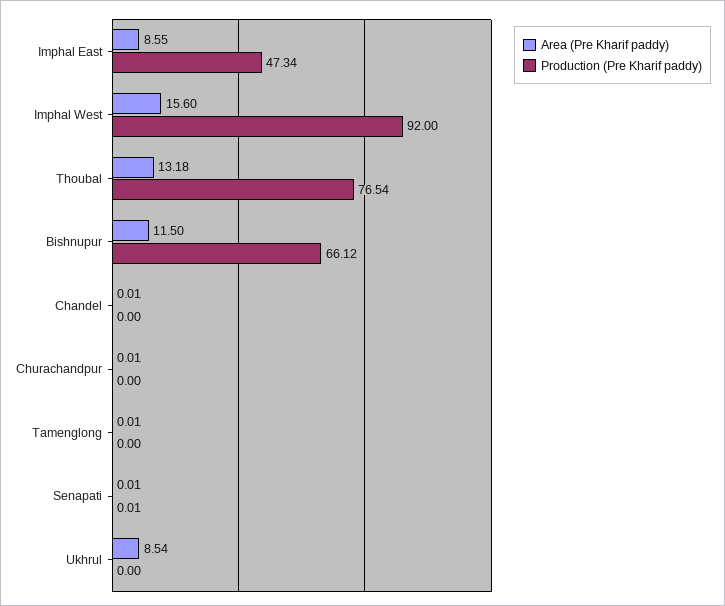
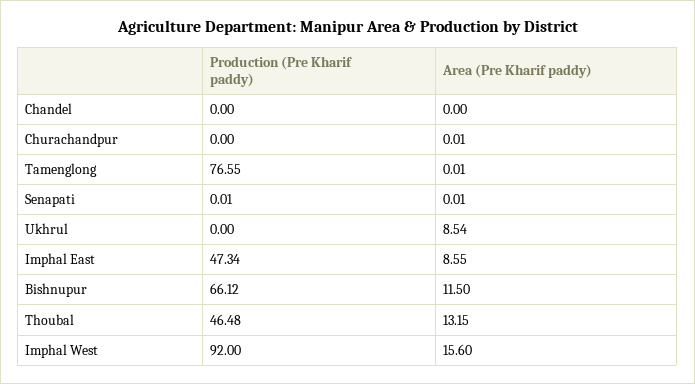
Area (Pre Kharif paddy), Thoubal: 13.18 -> 13.15
Production (Pre Kharif paddy), Thoubal: 76.54 -> 46.48
Area (Pre Kharif paddy), Chandel: 0.01 -> 0
Production (Pre Kharif paddy), Tamenglong: 0 -> 76.55

